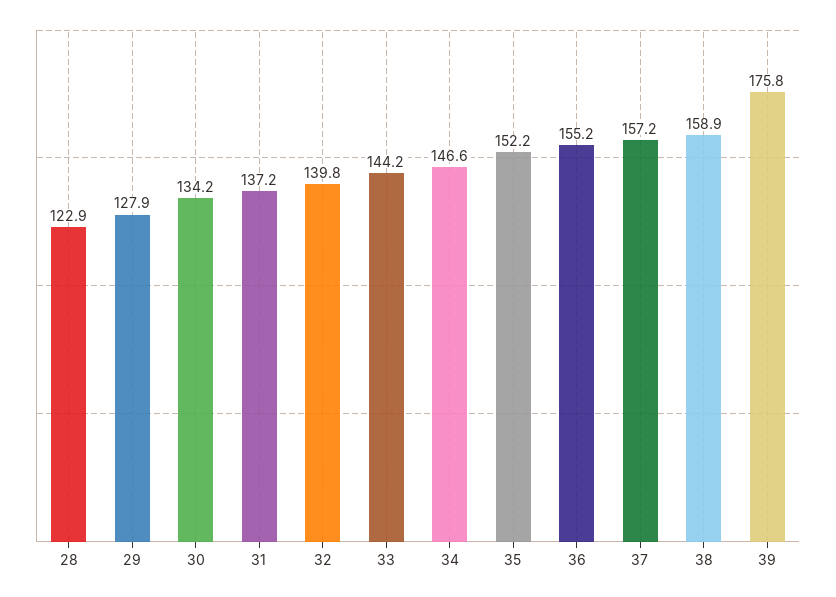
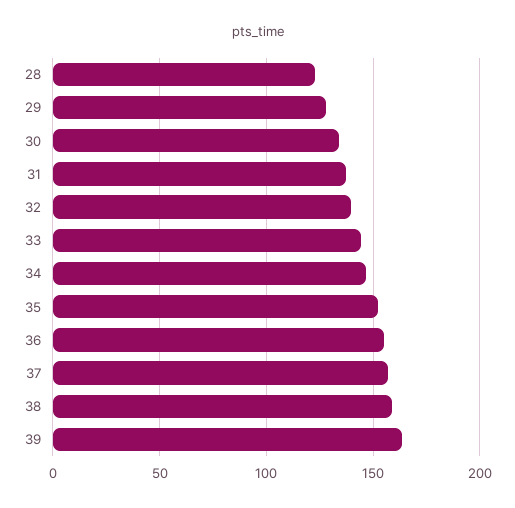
39: 175.8 -> 165

